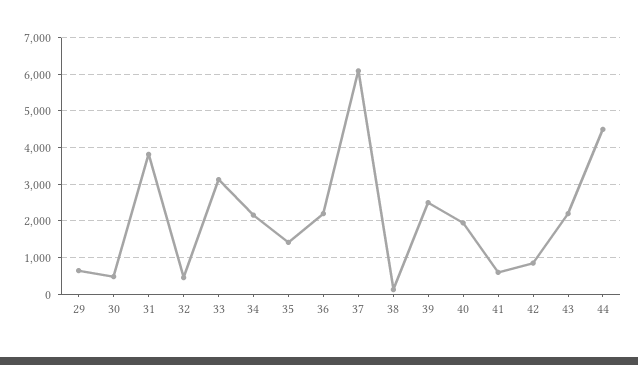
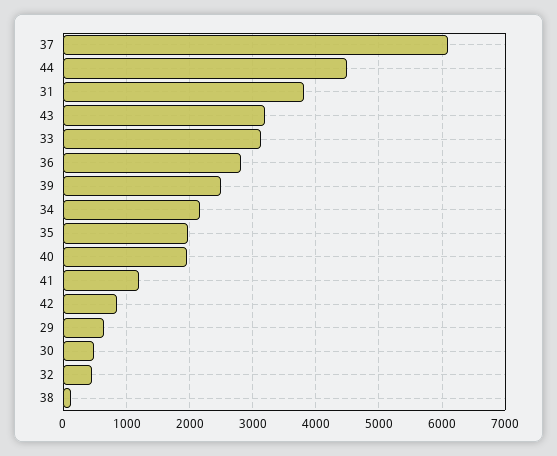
35: 1400 -> 2000
36: 2200 -> 2800
41: 600 -> 1200
43: 2200 -> 3200

